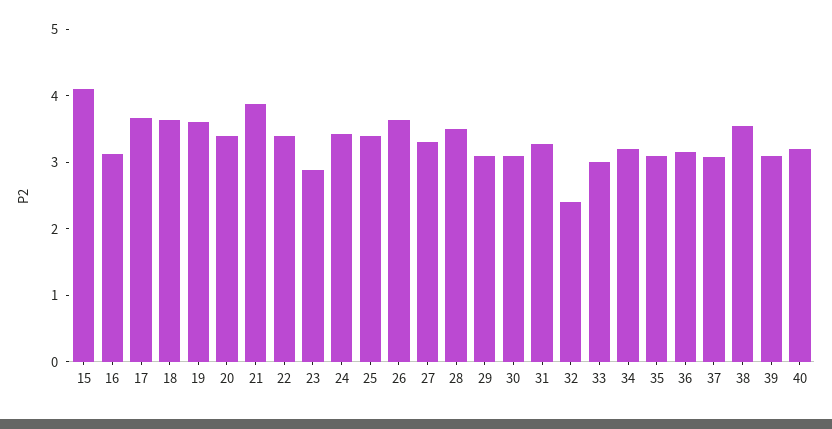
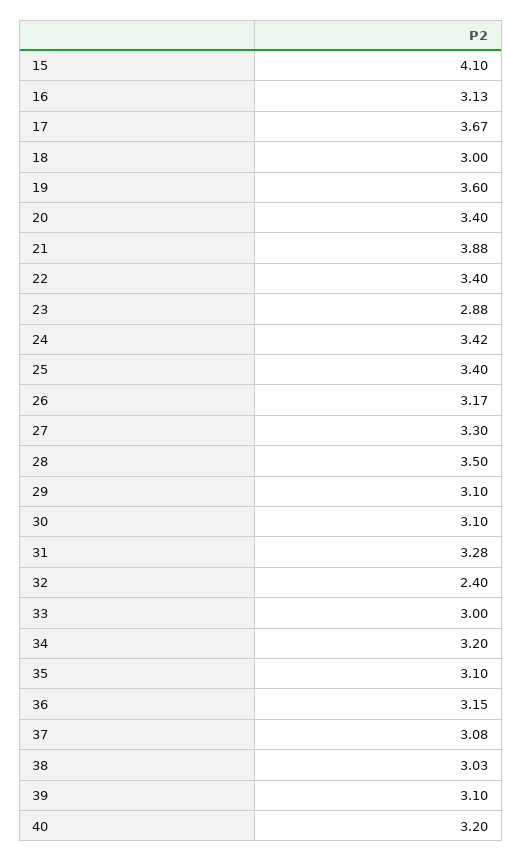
18: 3.6 -> 3
26: 3.6 -> 3.17
38: 3.6 -> 3.03

